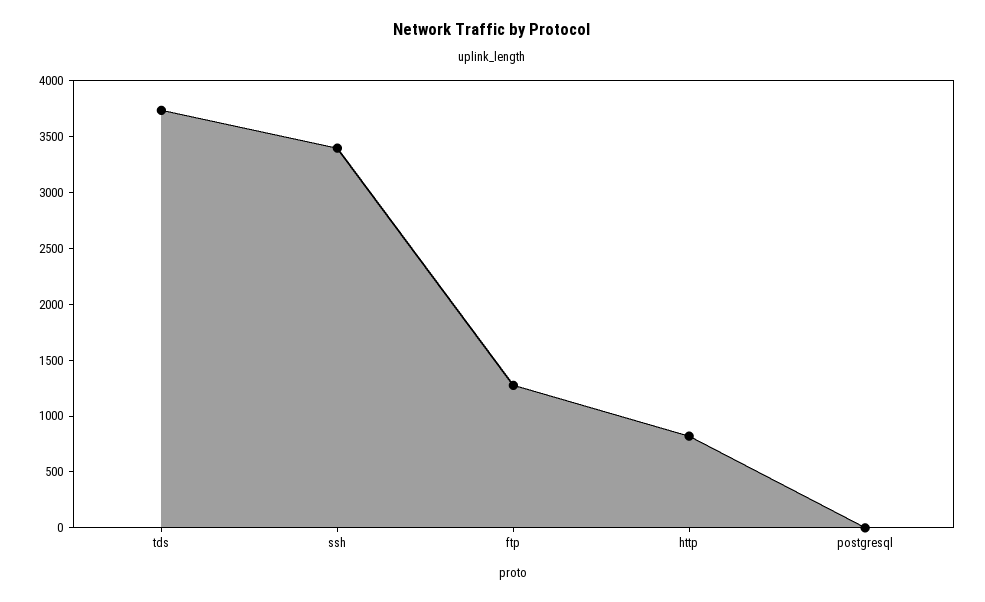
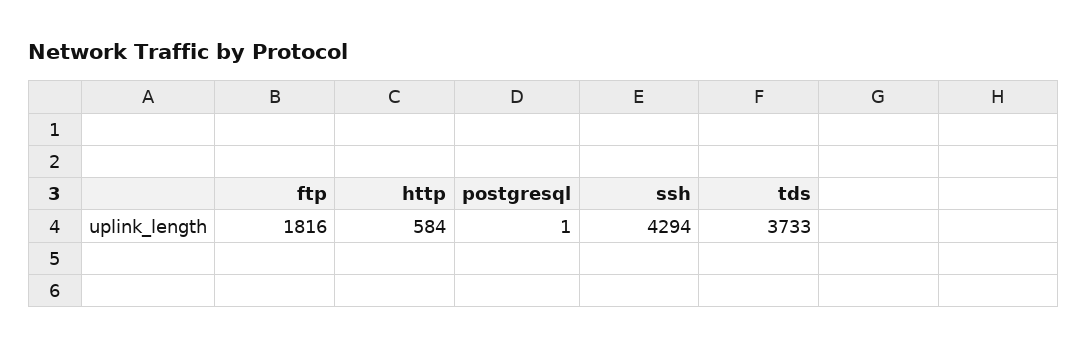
ssh: 3400 -> 4294
ftp: 1300 -> 1816
http: 800 -> 584

